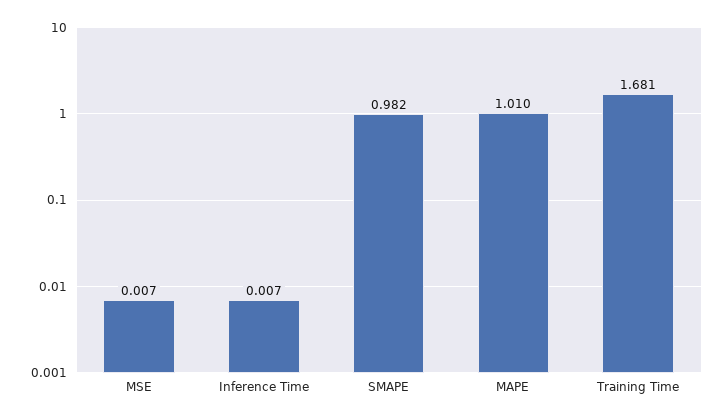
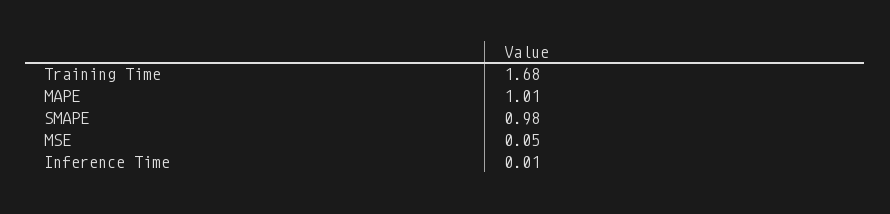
MSE: 0.007 -> 0.05

